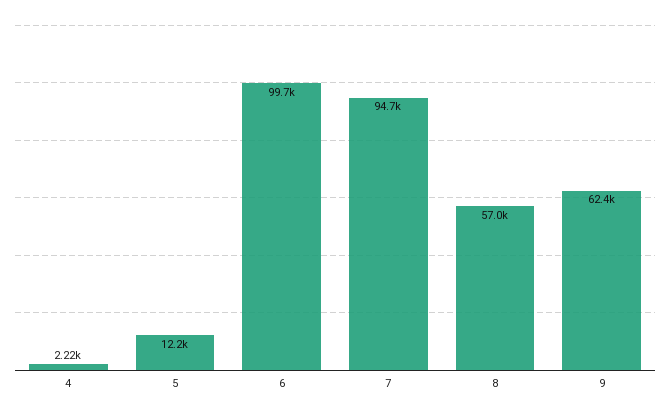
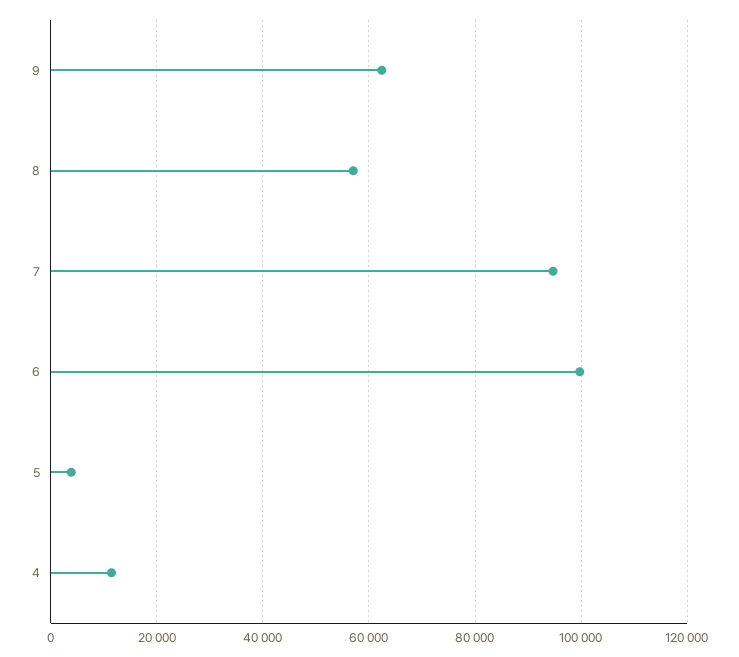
4: 2220 -> 12000
5: 12200 -> 4000

